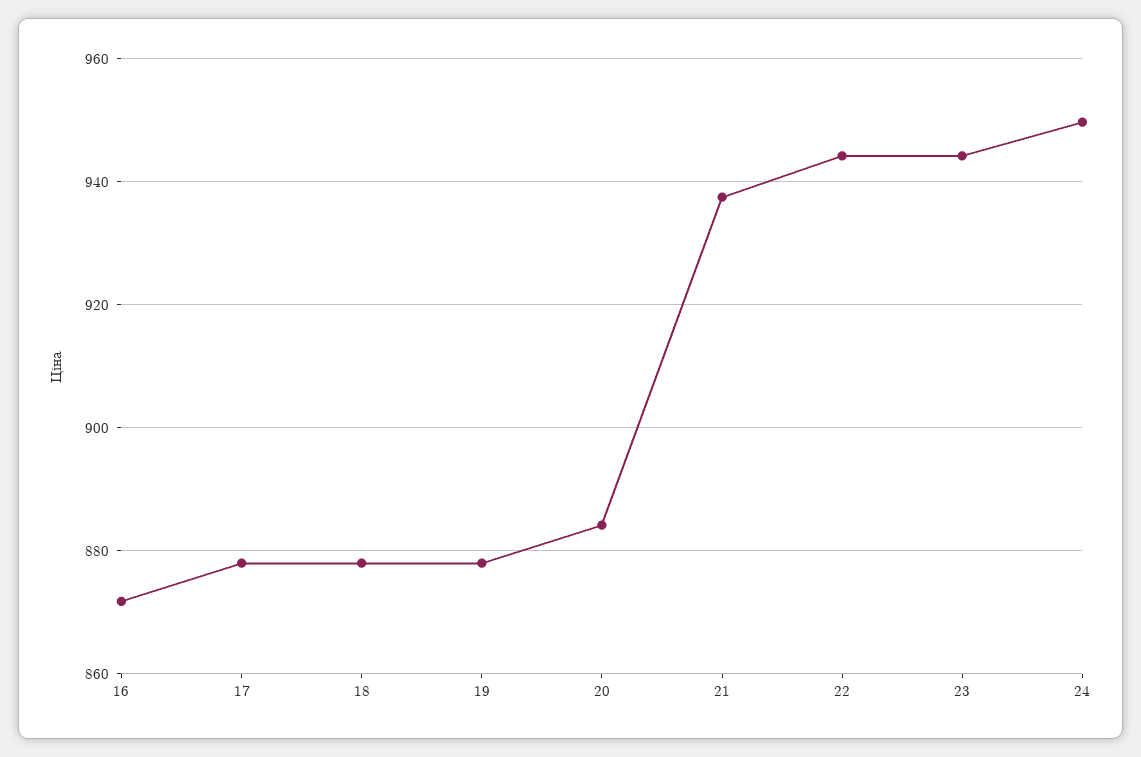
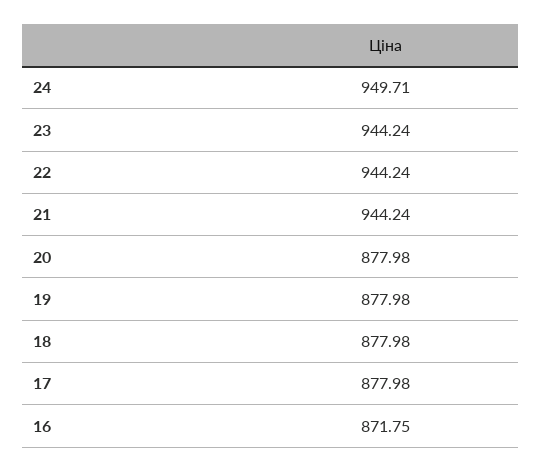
20: 884 -> 877.98
21: 938 -> 944.24

